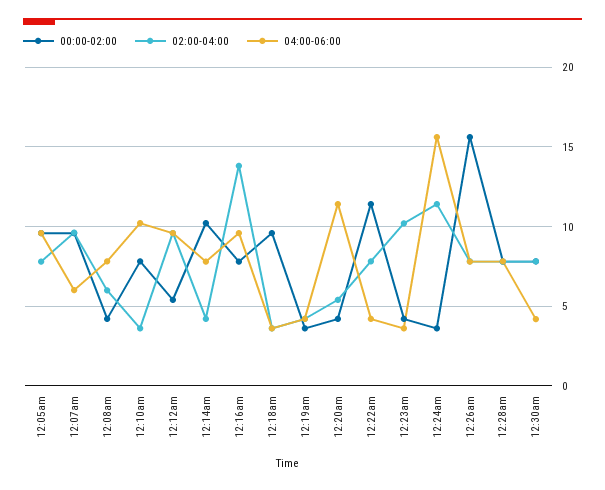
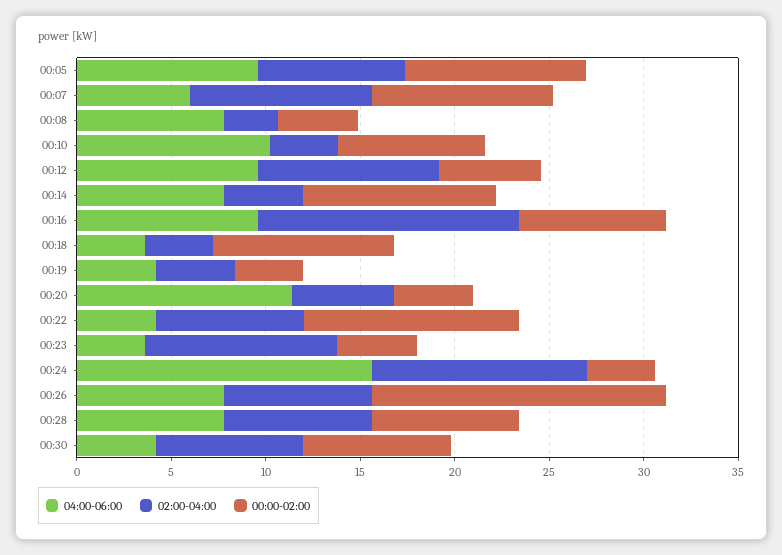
02:00-04:00, 12:08am: 6 -> 3

